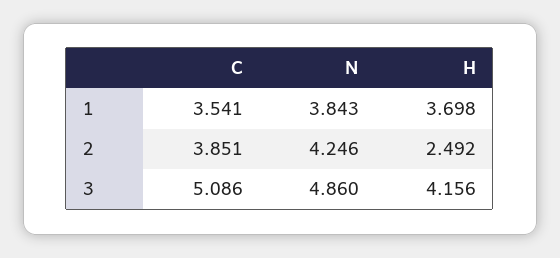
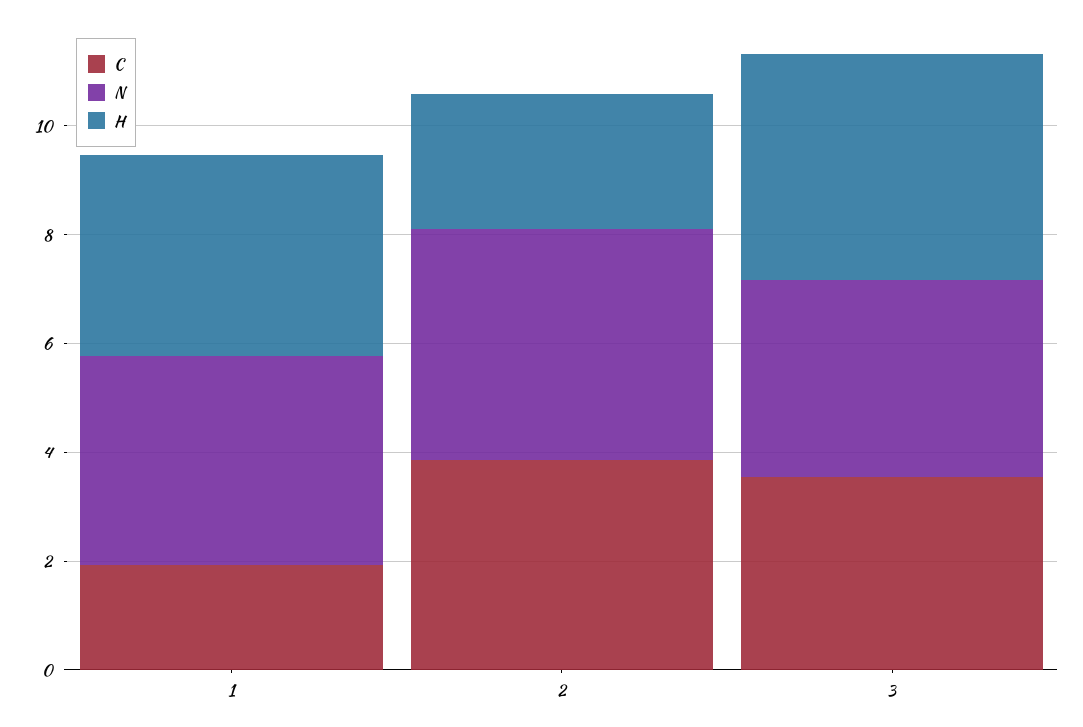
C, 1: 3.541 -> 2
C, 3: 5.086 -> 3.5
N, 3: 4.86 -> 3.5

